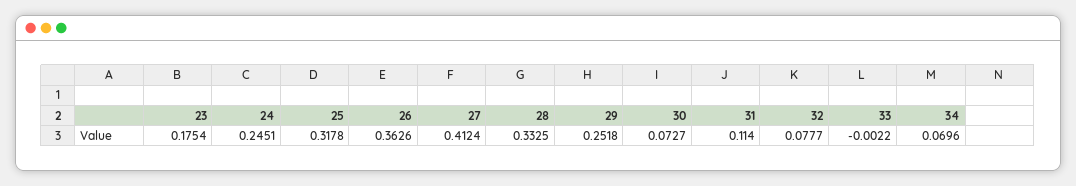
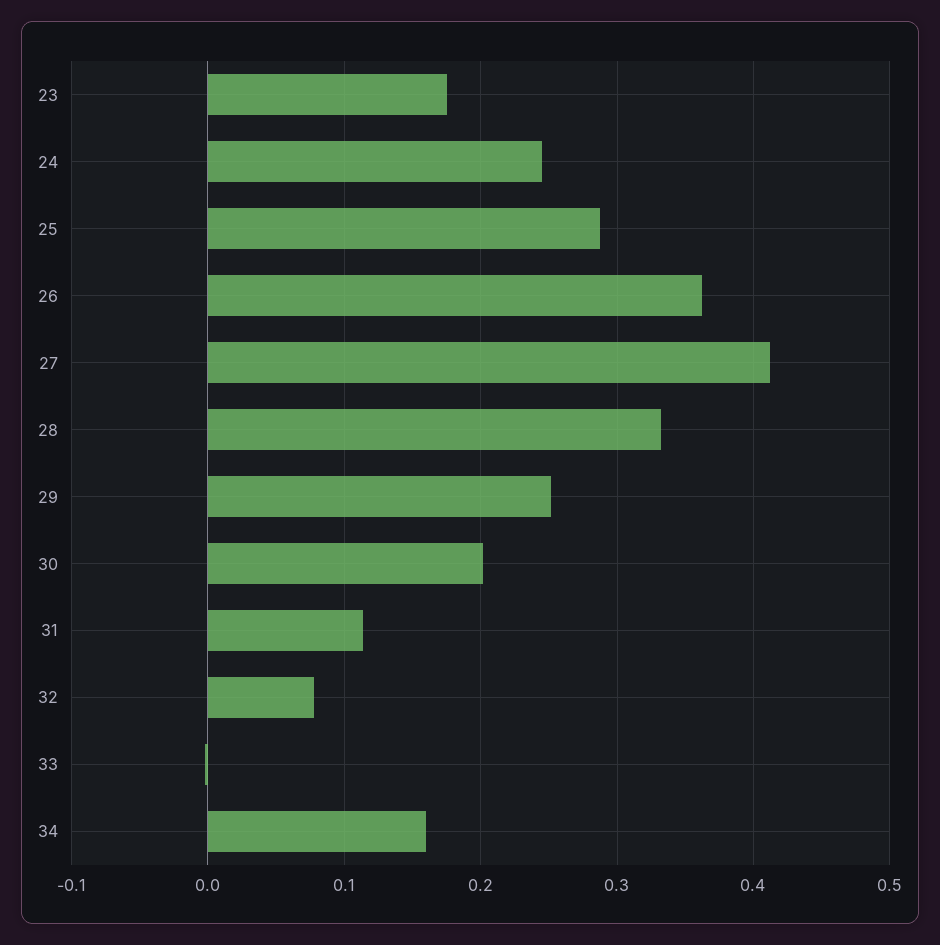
25: 0.3178 -> 0.29
30: 0.0727 -> 0.2
34: 0.0696 -> 0.16

